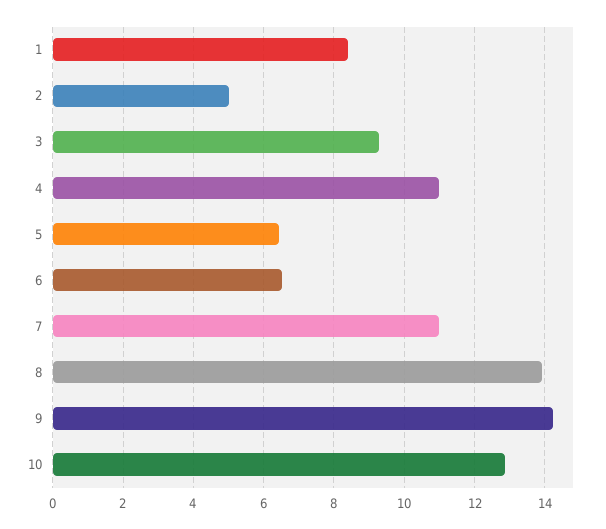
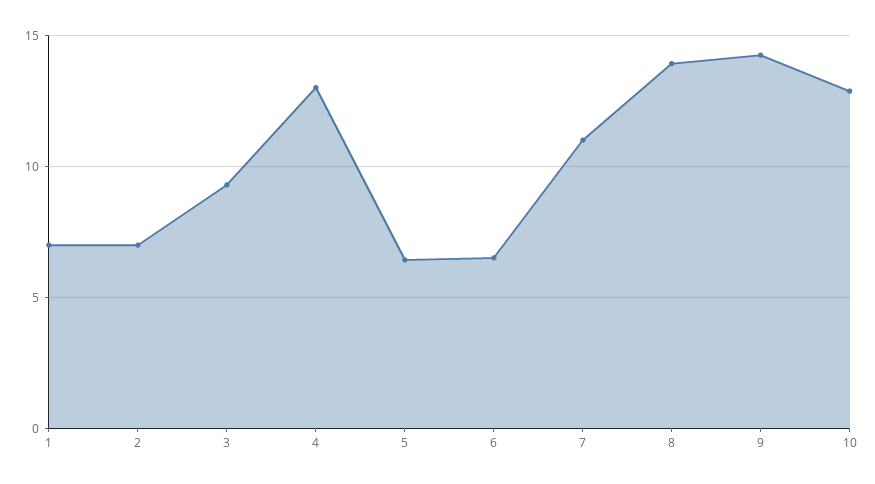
1: 8.4 -> 7
2: 5 -> 7
4: 11 -> 13

